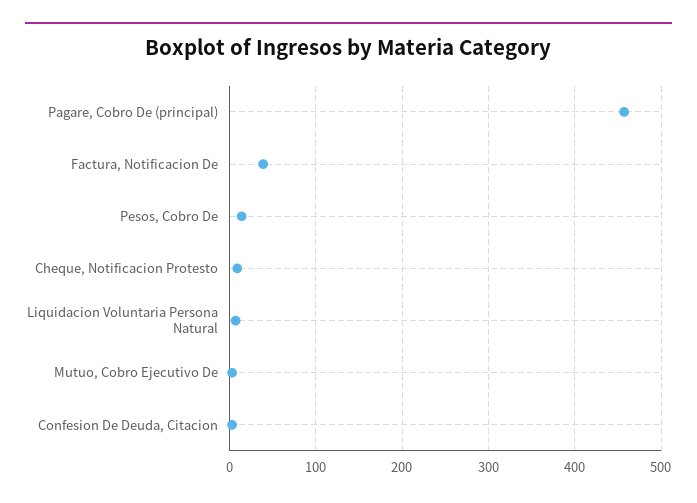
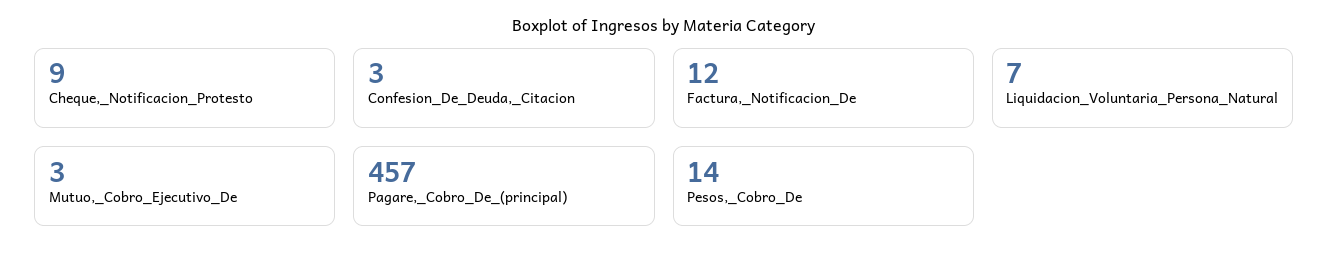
Factura, Notificacion De: 40 -> 12

